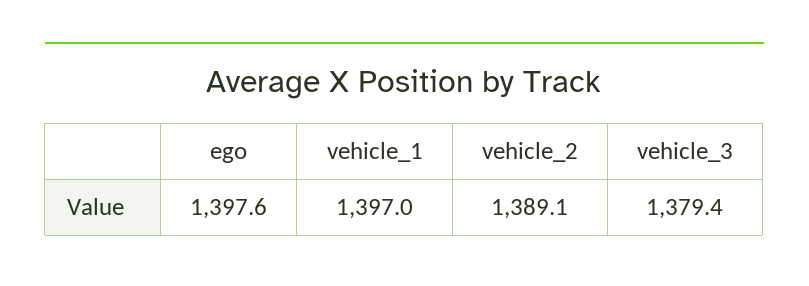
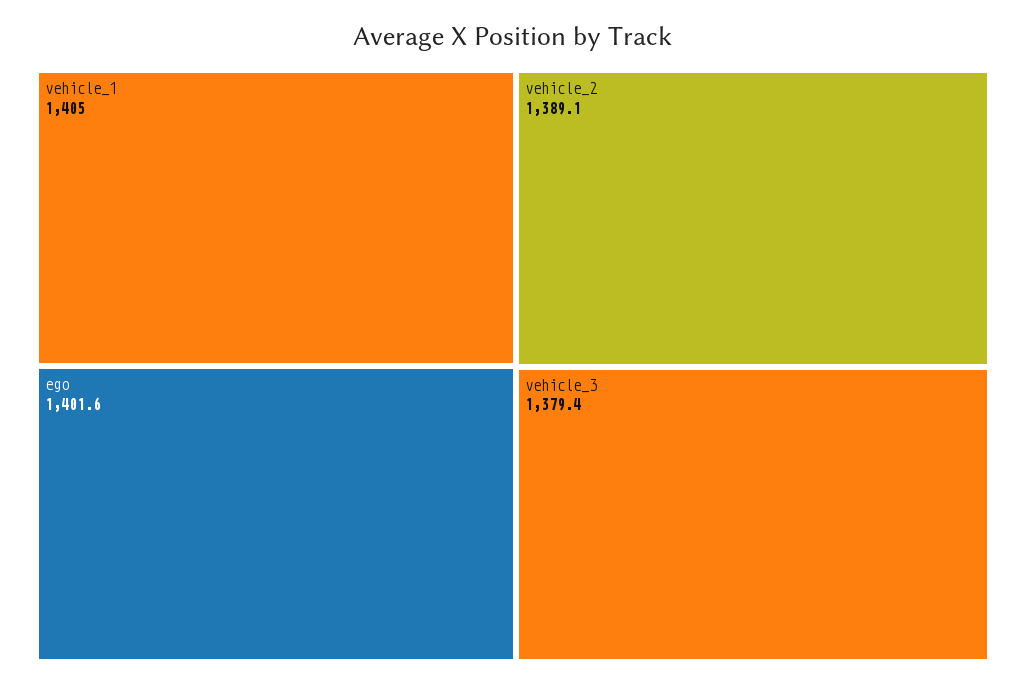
ego: 1397.6 -> 1401.6
vehicle_1: 1397 -> 1405

